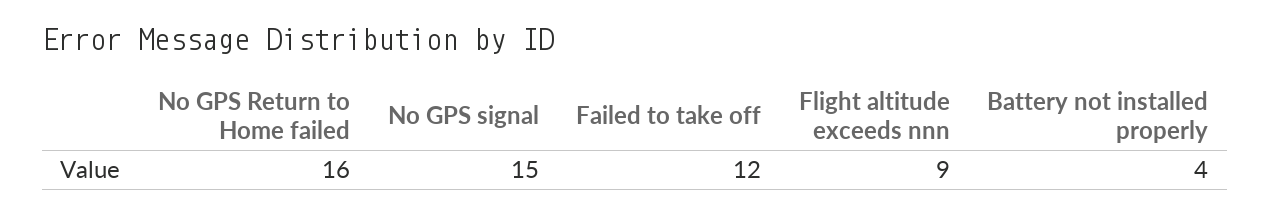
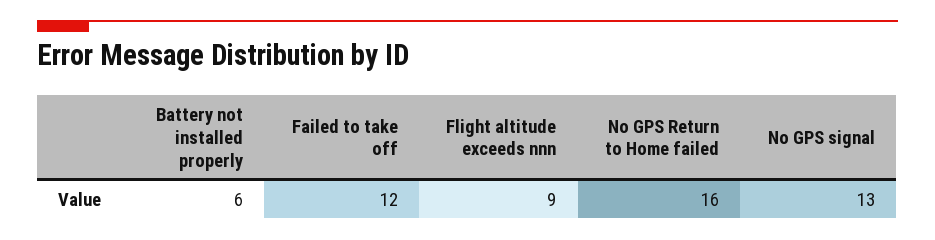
No GPS signal: 15 -> 13
Battery not installed properly: 4 -> 6

